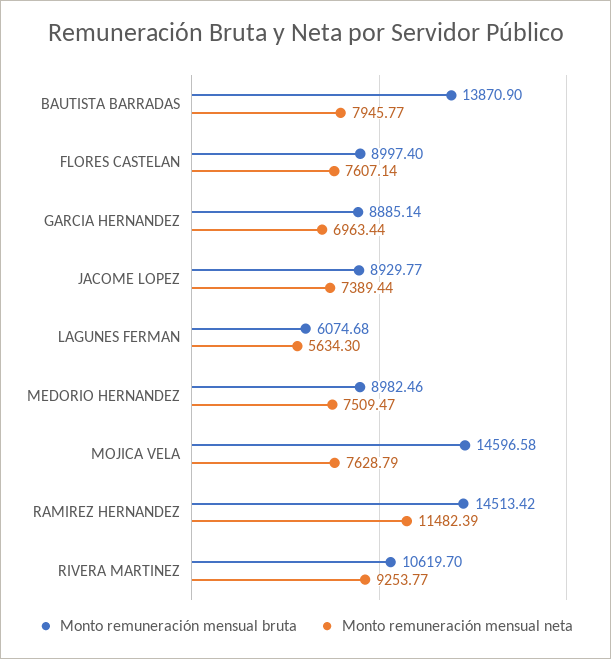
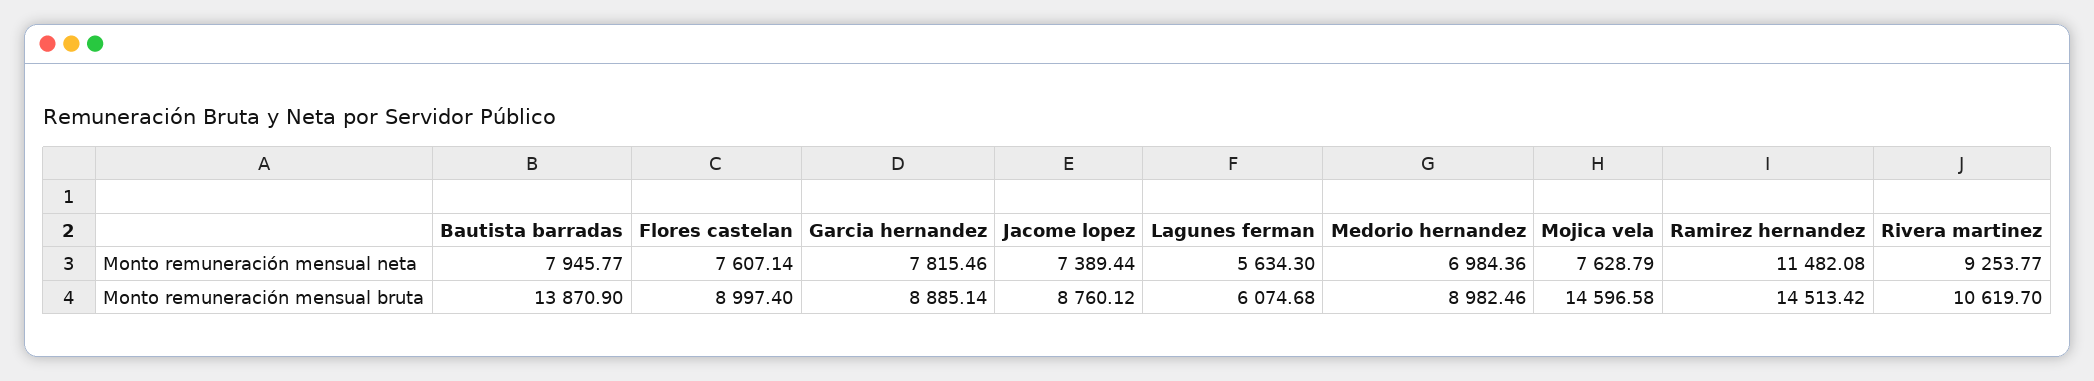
Monto remuneración mensual neta, GARCIA HERNANDEZ: 6963.44 -> 7815.46
Monto remuneración mensual bruta, JACOME LOPEZ: 8929.77 -> 8760.12
Monto remuneración mensual neta, MEDORIO HERNANDEZ: 7509.47 -> 6984.36
Monto remuneración mensual neta, RAMIREZ HERNANDEZ: 11482.39 -> 11482.08

